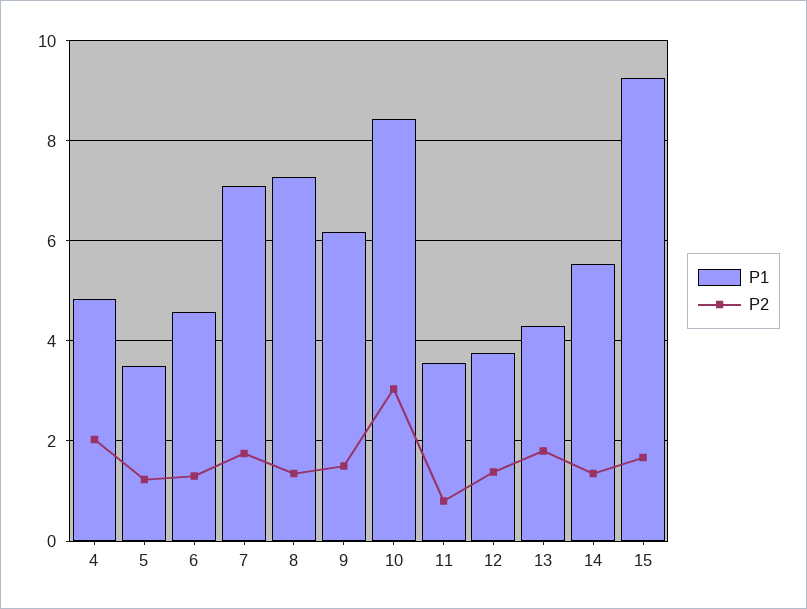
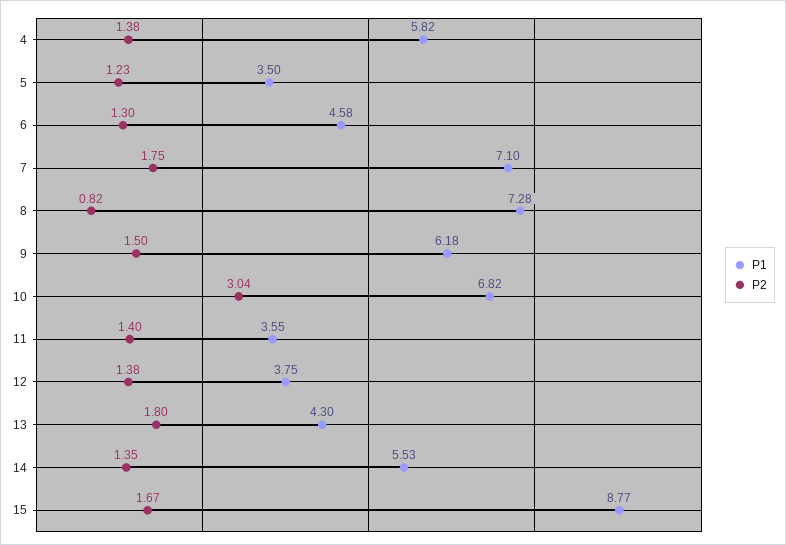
P1, 4: 4.8 -> 5.82
P2, 4: 2 -> 1.38
P2, 8: 1.4 -> 0.82
P1, 10: 8.4 -> 6.82
P2, 11: 0.8 -> 1.4
P1, 15: 9.2 -> 8.77

